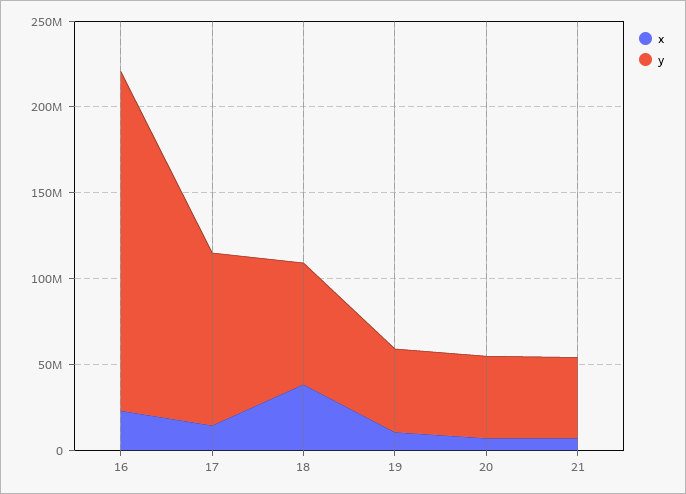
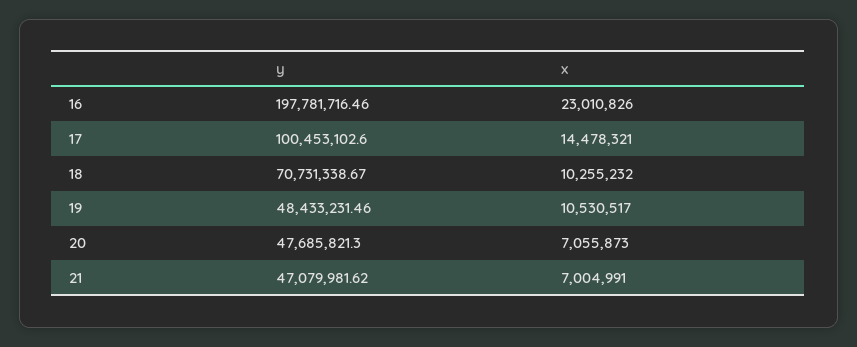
x, 18: 40000000 -> 10255232

